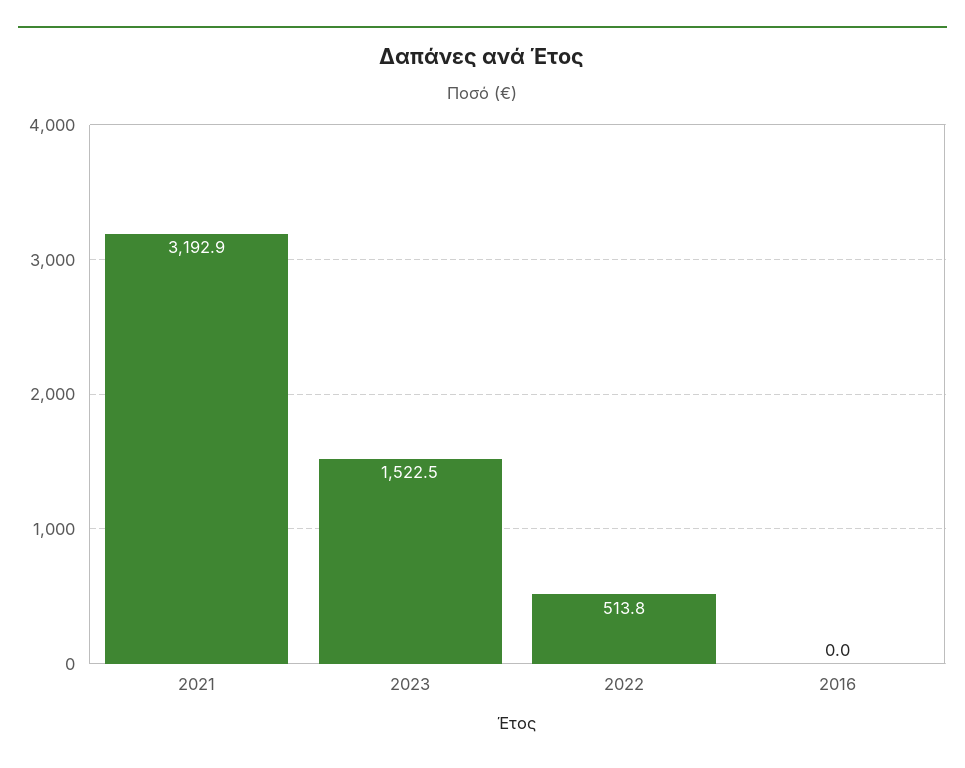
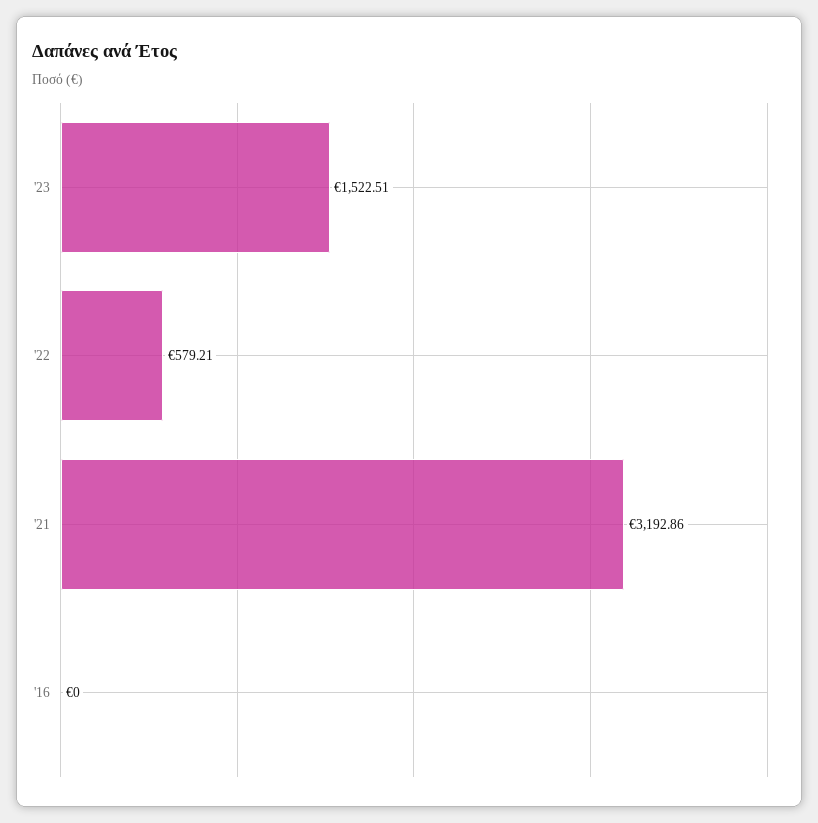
2022: 513.8 -> 579.21

